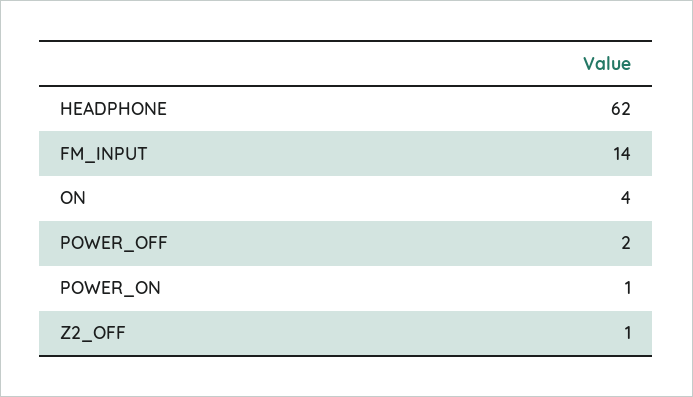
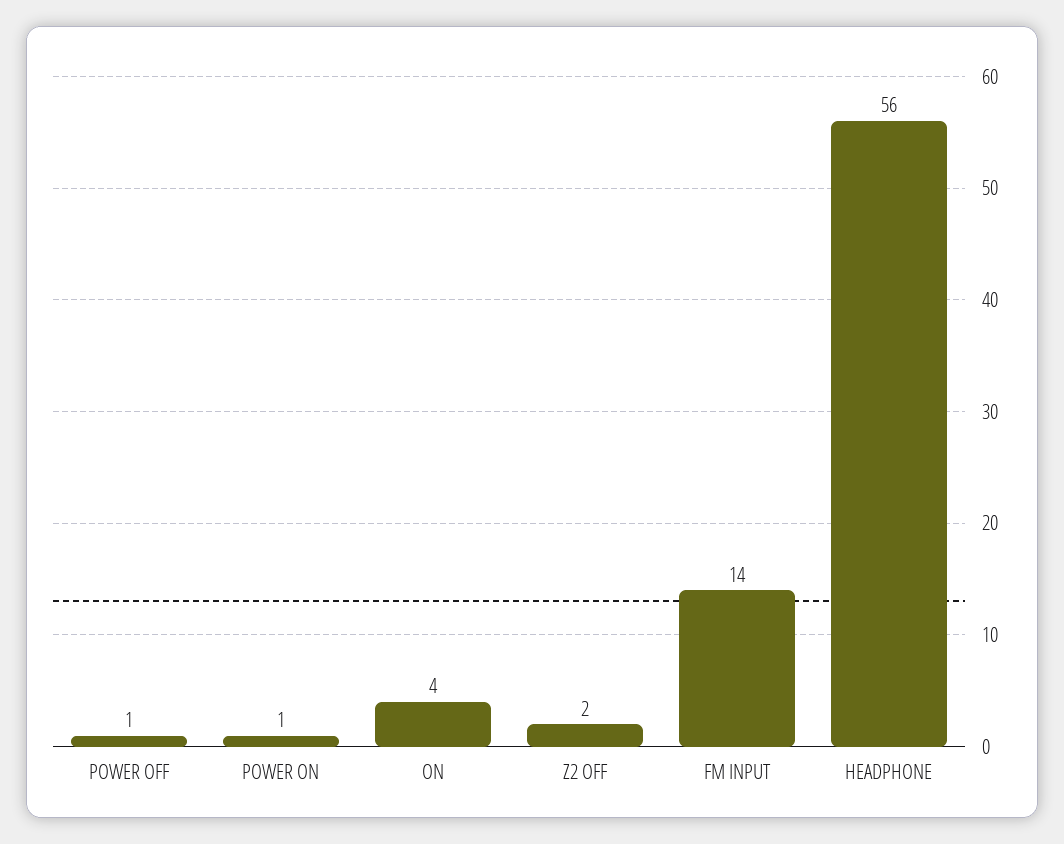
HEADPHONE: 62 -> 56
POWER_OFF: 2 -> 1
Z2_OFF: 1 -> 2

